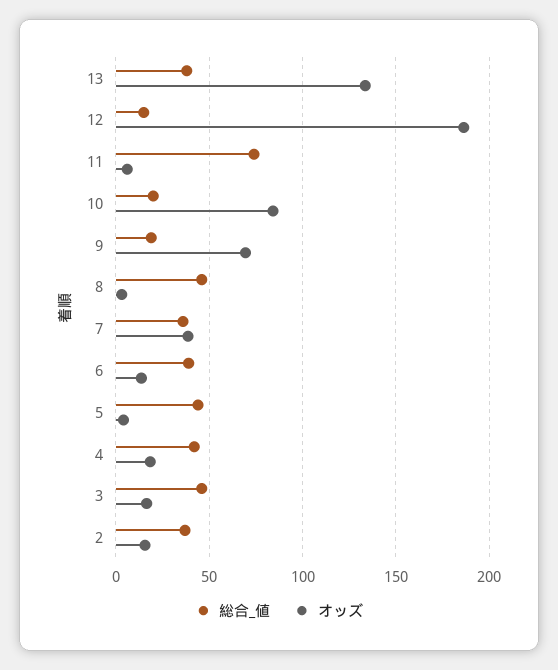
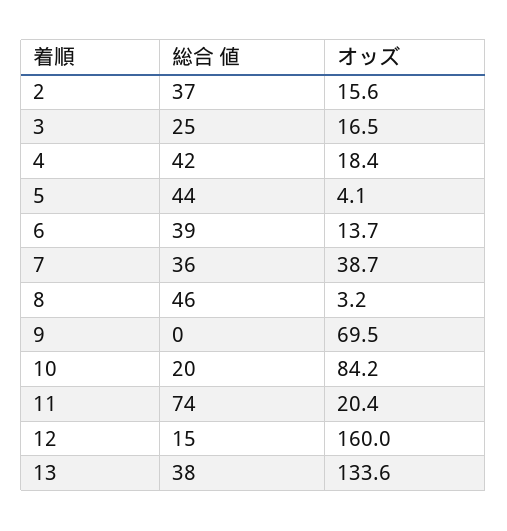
オッズ, 12: 185 -> 160
オッズ, 11: 5 -> 20.4
総合_値, 9: 20 -> 0
総合_値, 3: 45 -> 25

